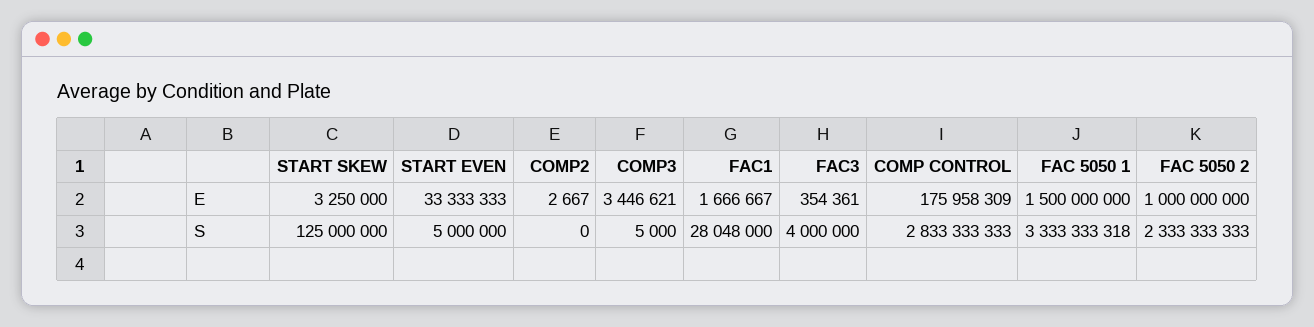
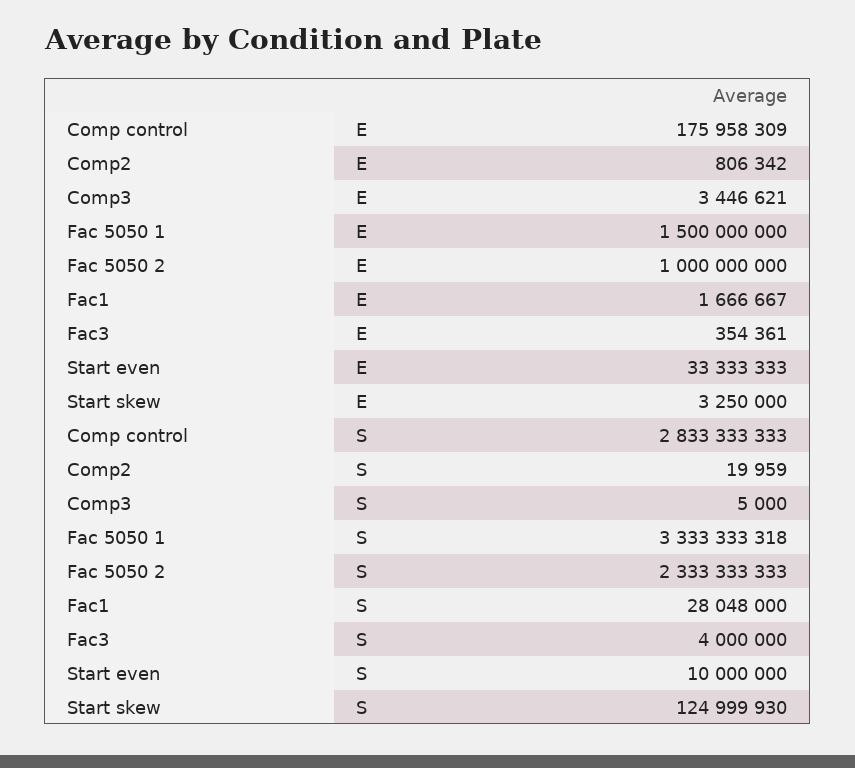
COMP2, E: 2667 -> 806342
START SKEW, S: 125000000 -> 124999930
START EVEN, S: 5000000 -> 10000000
COMP2, S: 0 -> 19959

